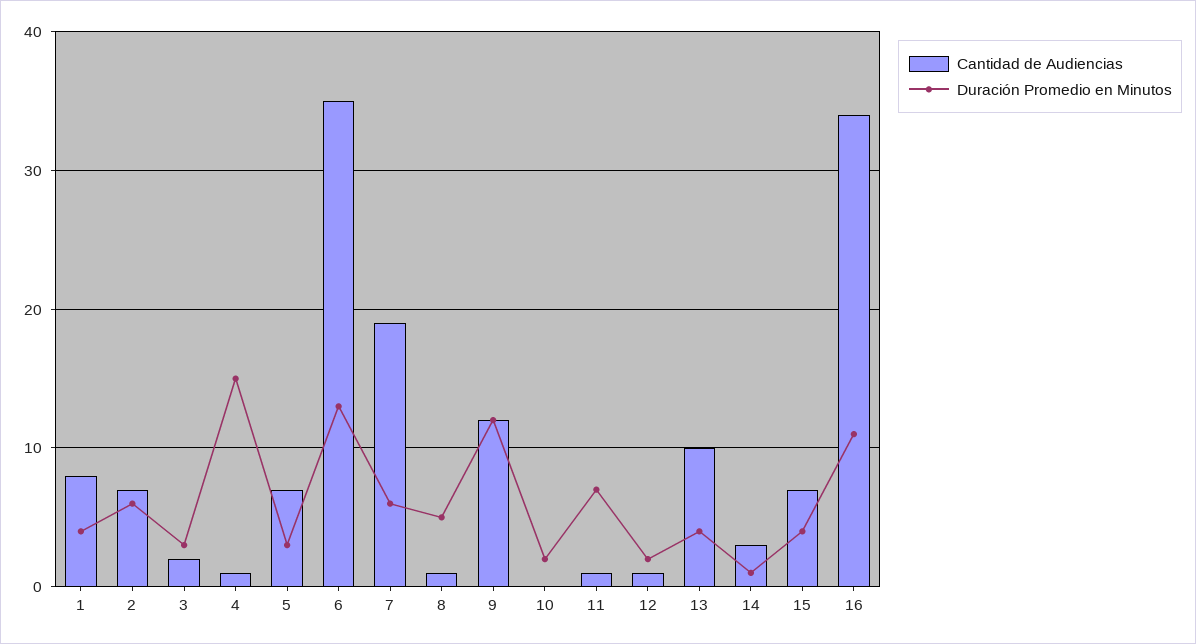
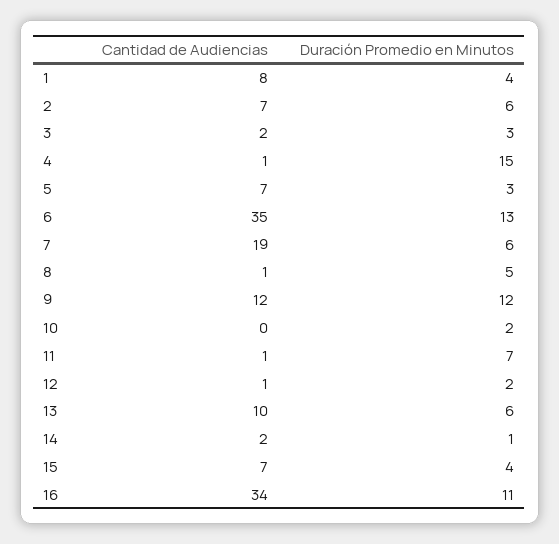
Duración Promedio en Minutos, 13: 4 -> 6
Cantidad de Audiencias, 14: 3 -> 2

